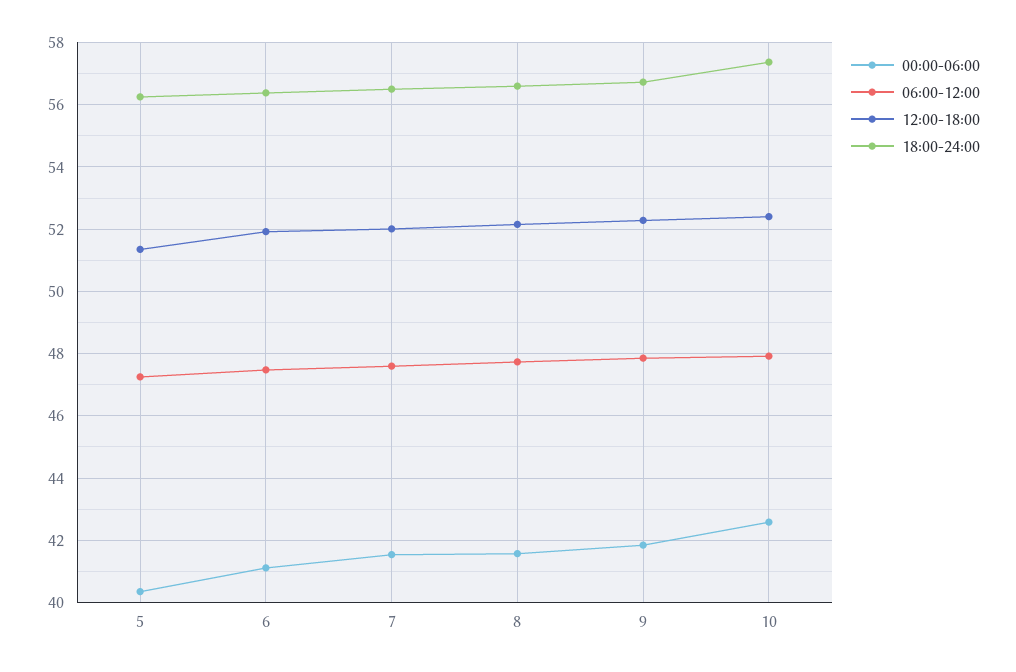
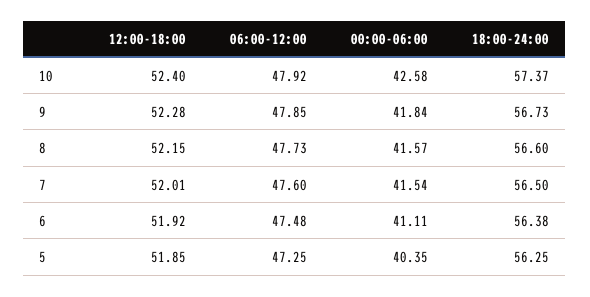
12:00-18:00, 5: 51.4 -> 51.85

